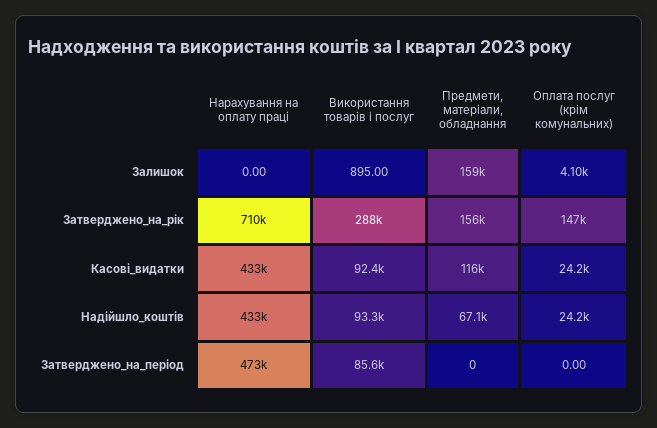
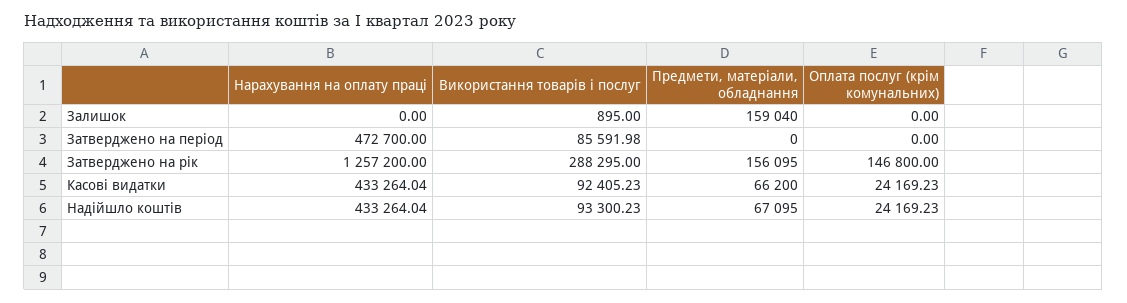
Оплата послуг (крім комунальних), Залишок: 4100 -> 0
Нарахування на оплату праці, Затверджено_на_рік: 710000 -> 1257200
Предмети, матеріали, обладнання, Касові_видатки: 116000 -> 66200

